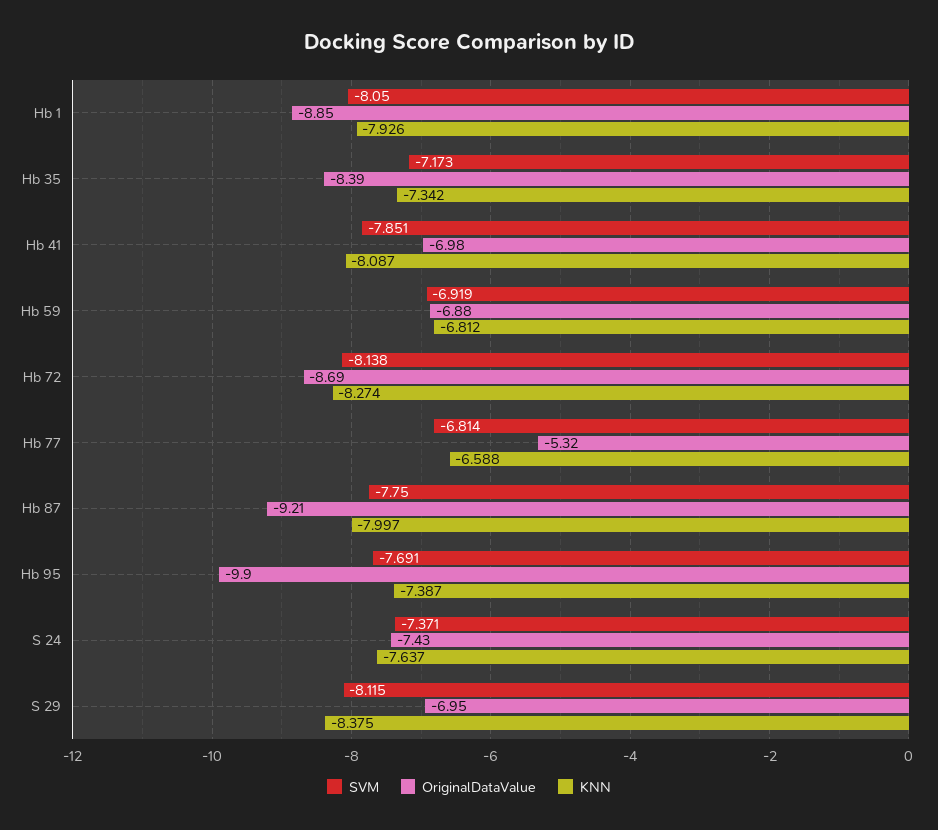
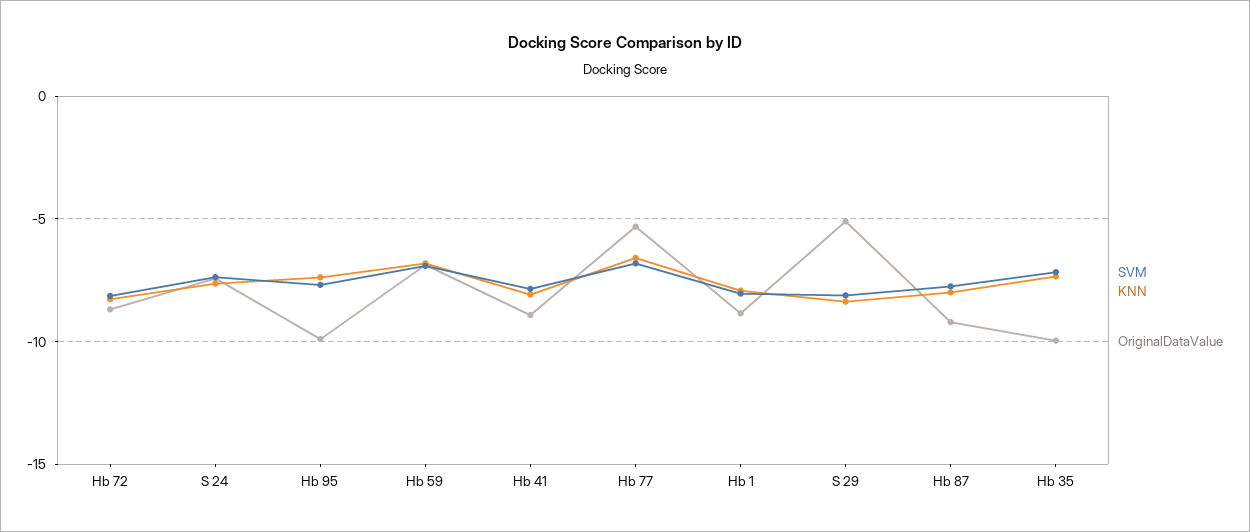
OriginalDataValue, Hb 35: -8.39 -> -10
OriginalDataValue, Hb 41: -6.98 -> -9
OriginalDataValue, S 29: -6.95 -> -5

